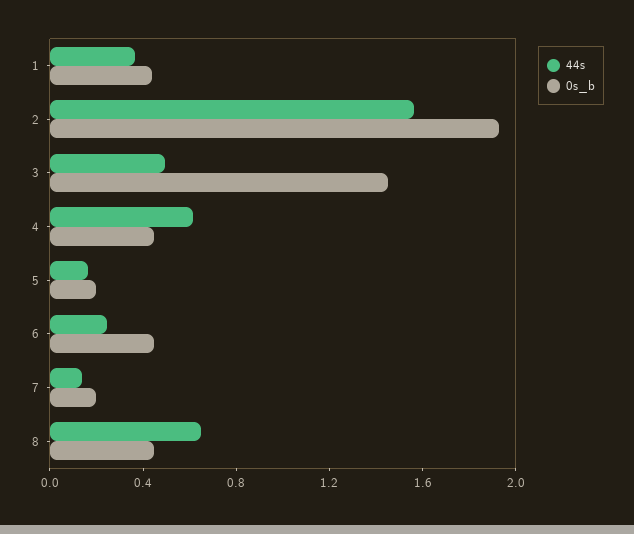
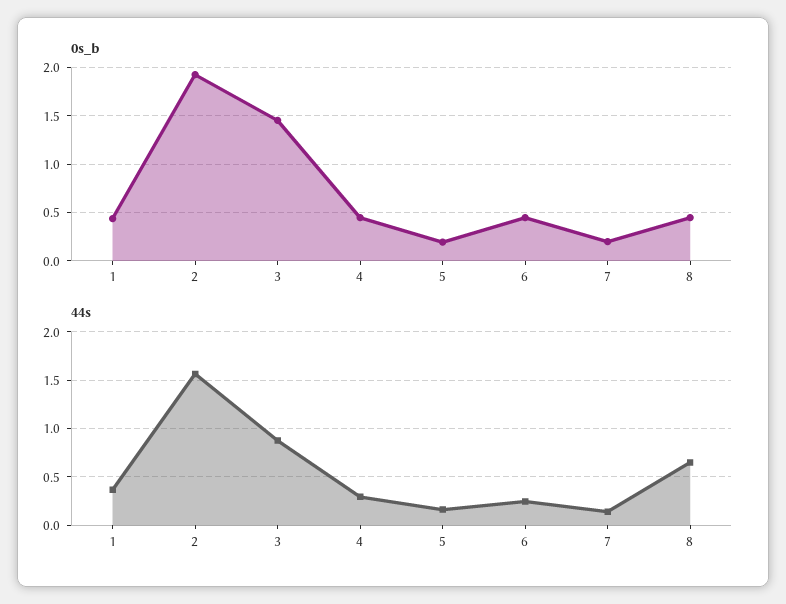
44s, 3: 0.5 -> 0.9
44s, 4: 0.6 -> 0.3

